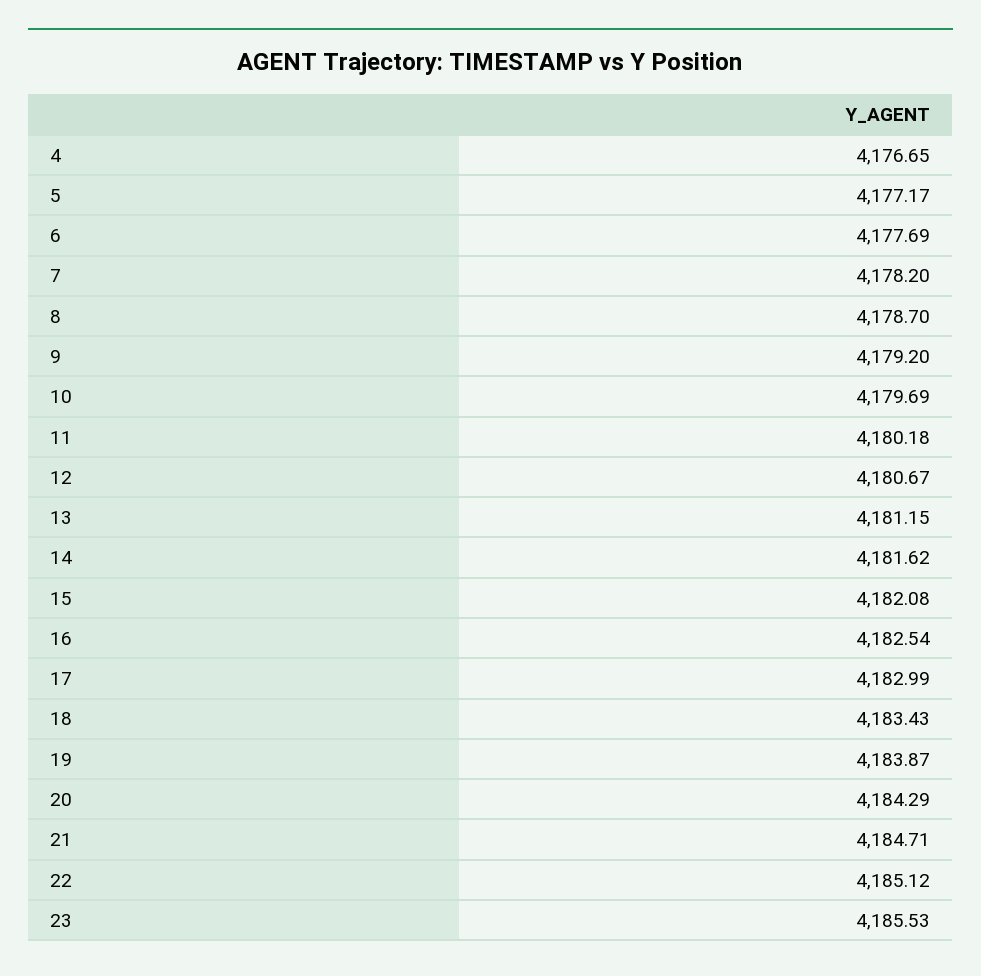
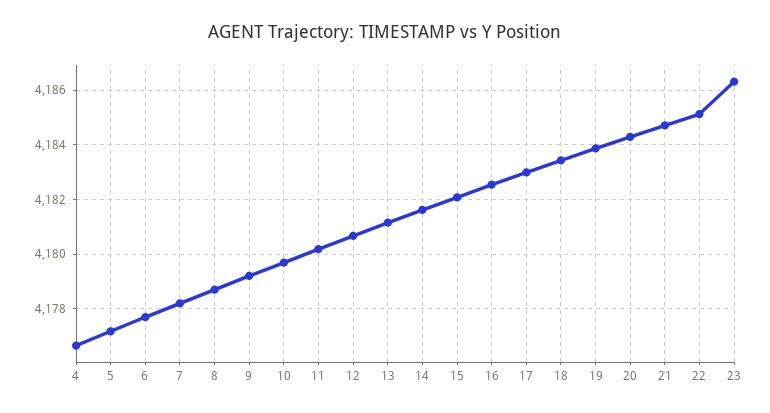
23: 4185.53 -> 4186.25

